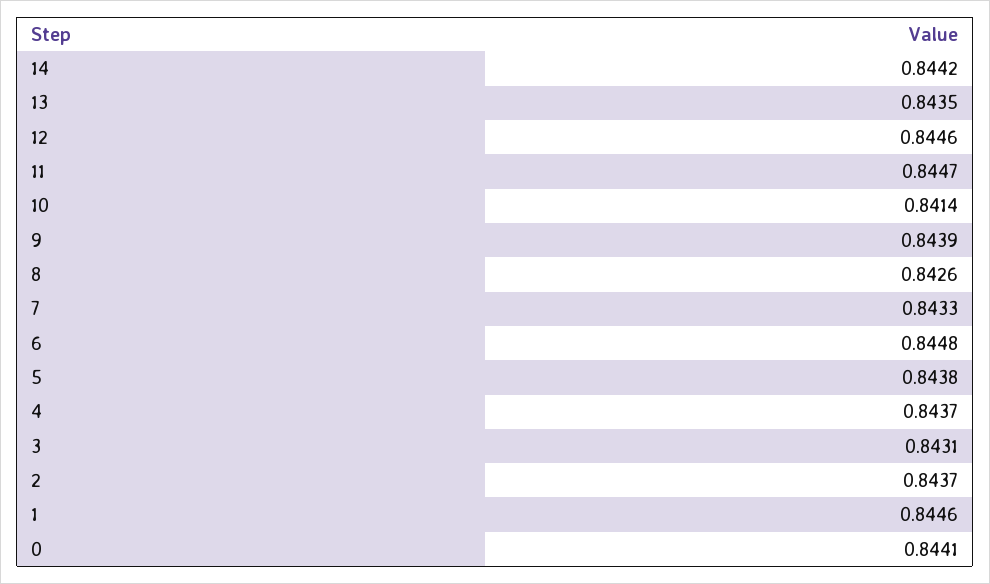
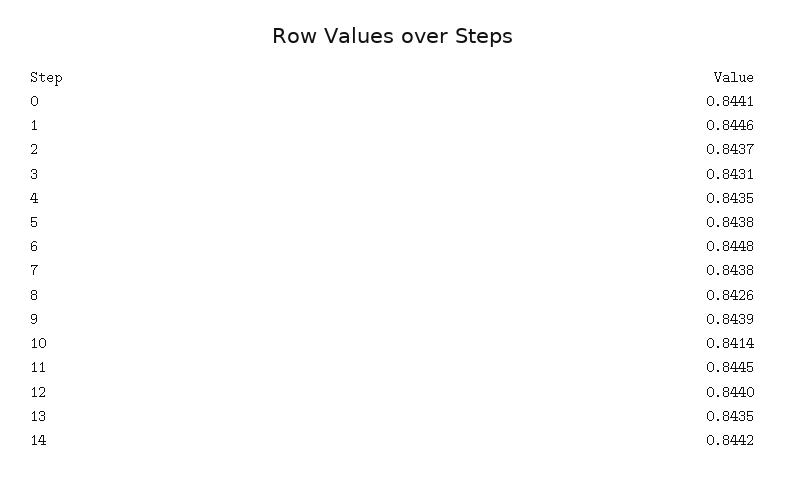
12: 0.8446 -> 0.844
11: 0.8447 -> 0.8445
7: 0.8433 -> 0.8438
4: 0.8437 -> 0.8435

